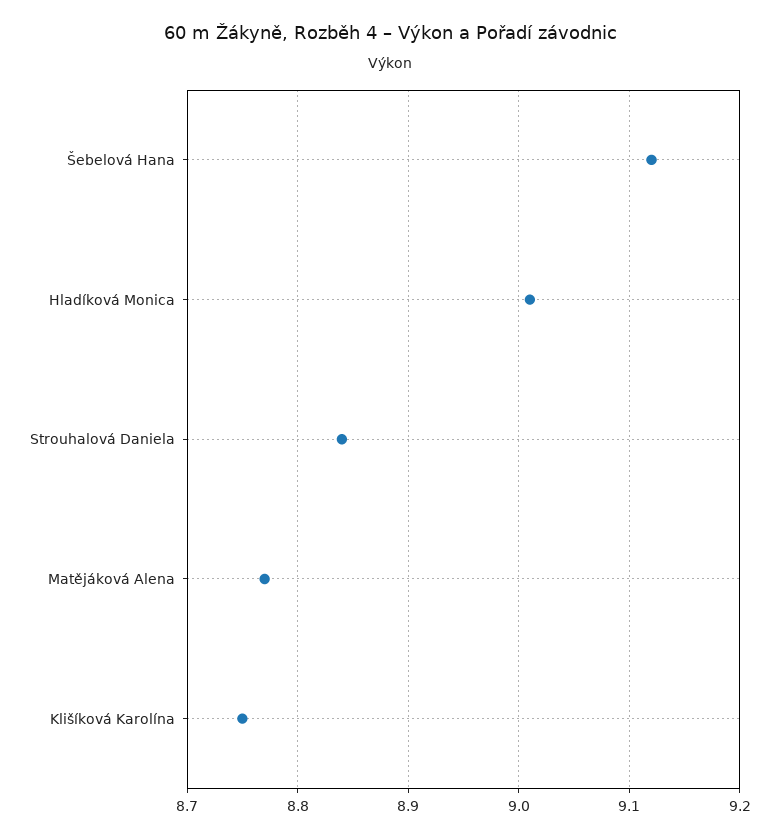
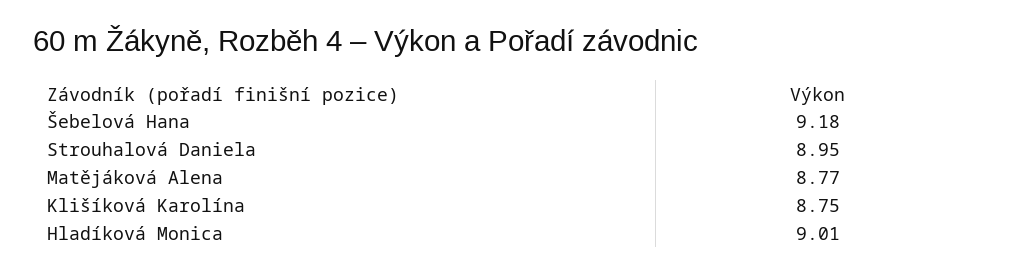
Šebelová Hana: 9.12 -> 9.18
Strouhalová Daniela: 8.84 -> 8.95

